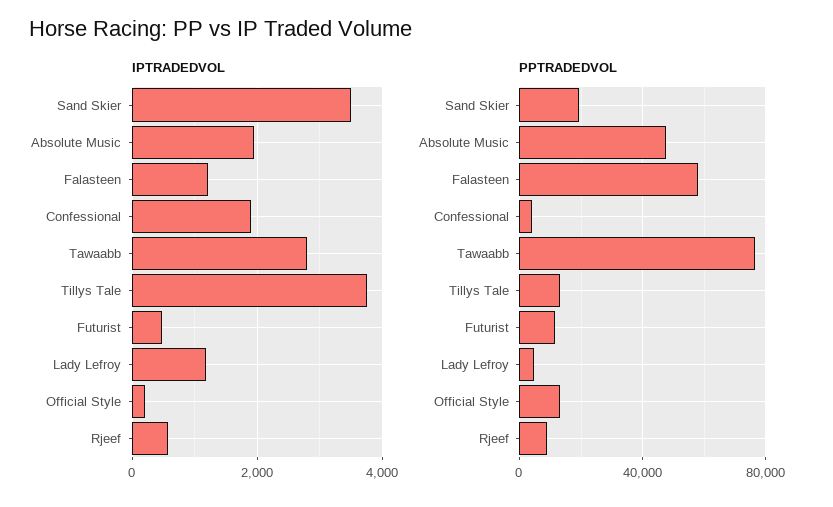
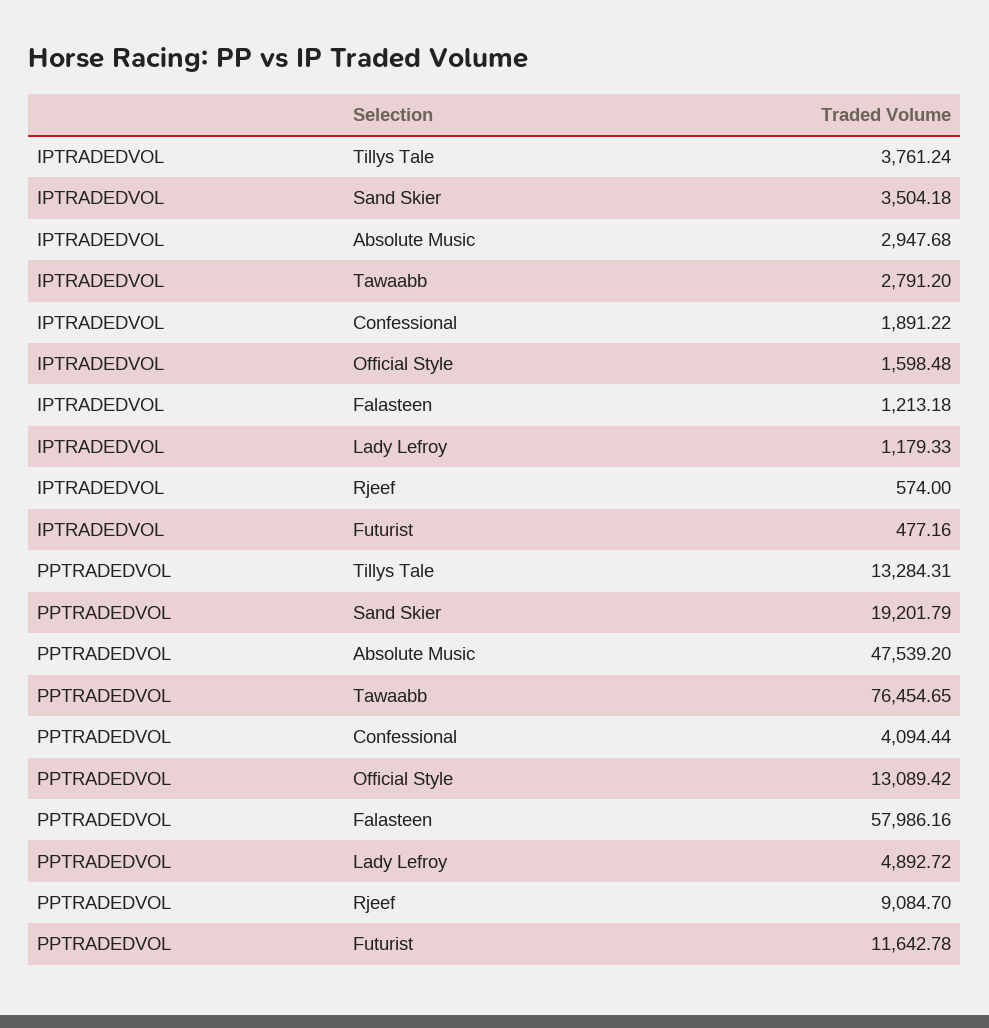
IPTRADEDVOL, Absolute Music: 2000 -> 2947.68
IPTRADEDVOL, Official Style: 200 -> 1598.48

